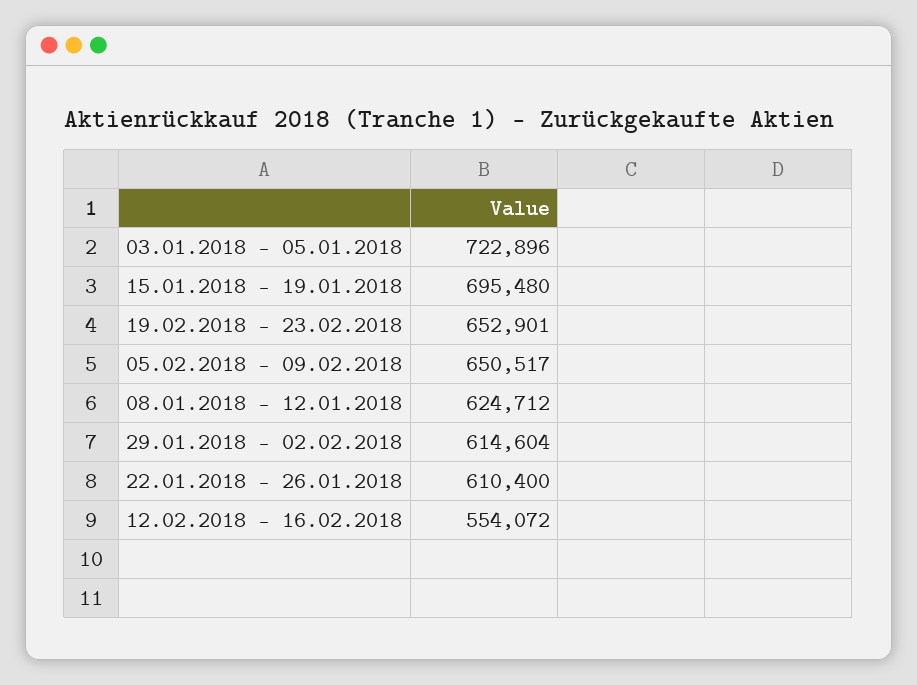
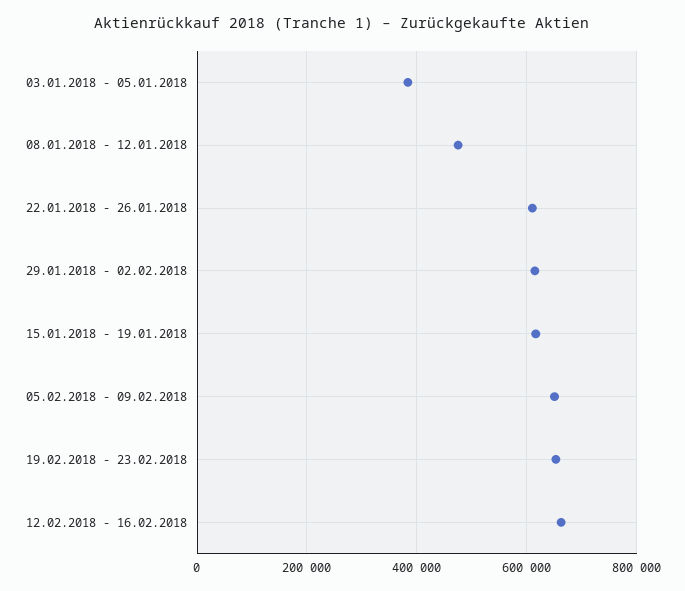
03.01.2018 - 05.01.2018: 722896 -> 380000
15.01.2018 - 19.01.2018: 695480 -> 620000
08.01.2018 - 12.01.2018: 624712 -> 480000
12.02.2018 - 16.02.2018: 554072 -> 660000

